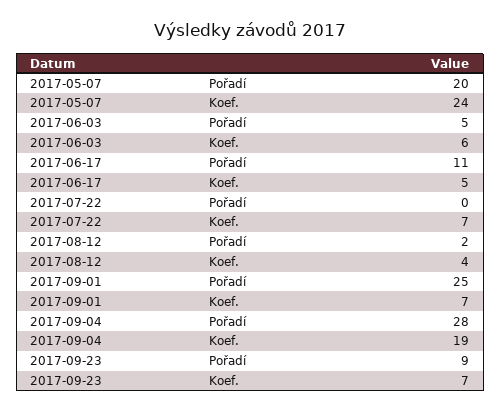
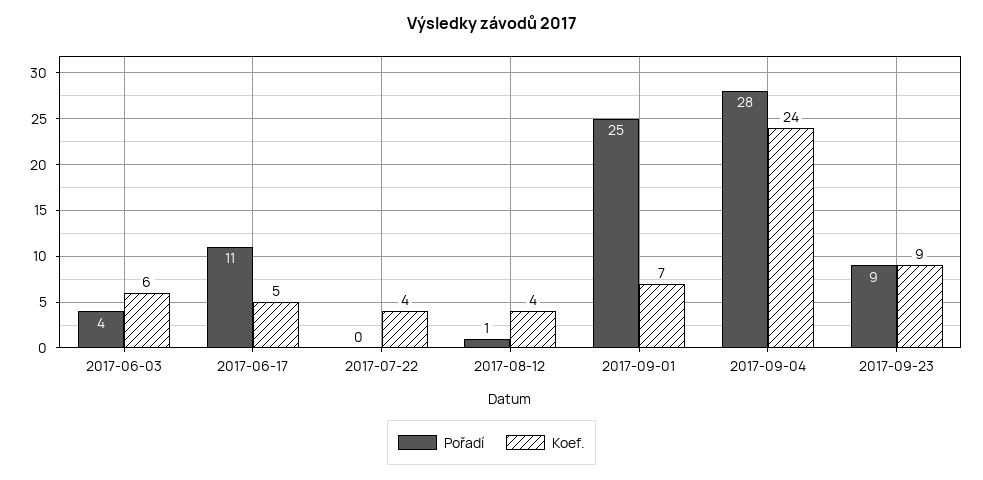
Pořadí, 2017-05-07: 20 -> none
Koef., 2017-05-07: 24 -> none
Pořadí, 2017-06-03: 5 -> 4
Koef., 2017-07-22: 7 -> 4
Pořadí, 2017-08-12: 2 -> 1
Koef., 2017-09-04: 19 -> 24
Koef., 2017-09-23: 7 -> 9

